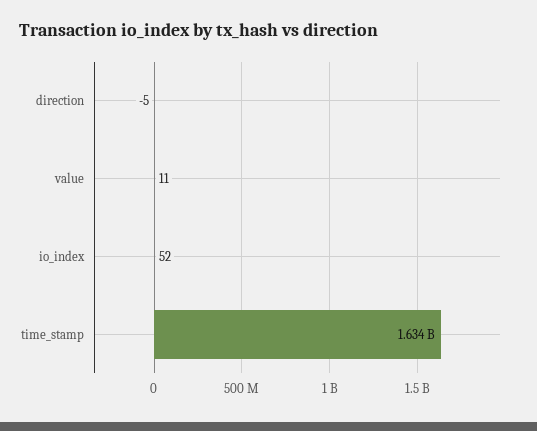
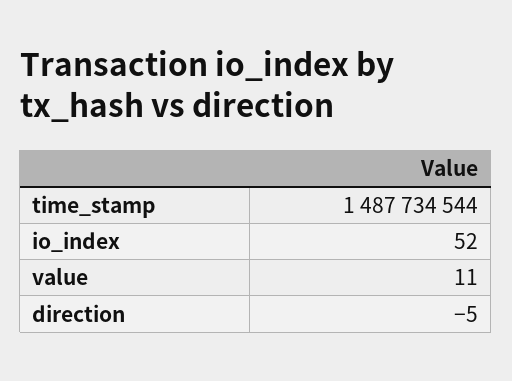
time_stamp: 1634000000 -> 1487734544

